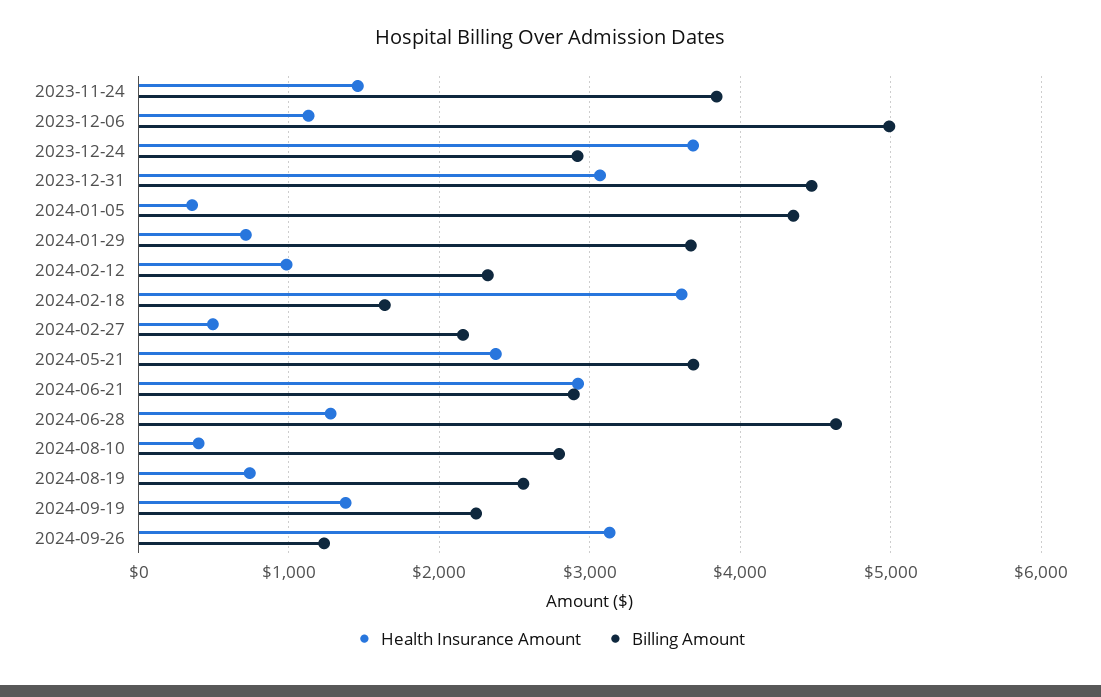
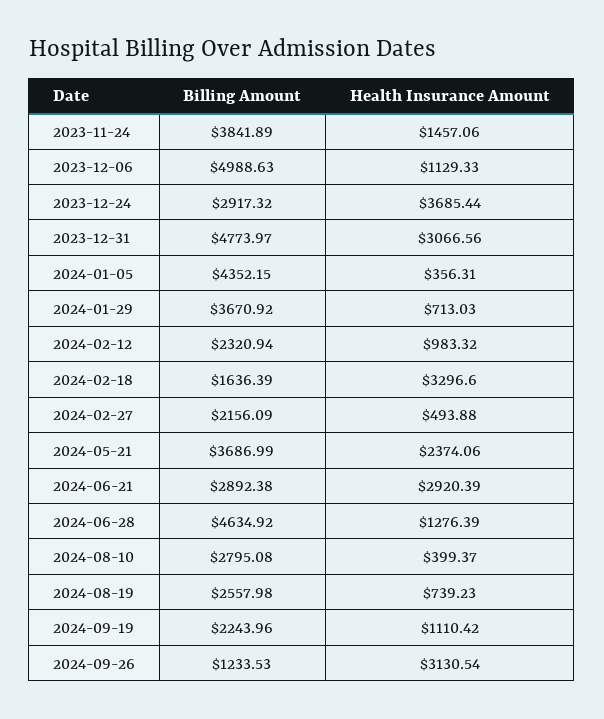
Billing Amount, 2023-12-31: 4500 -> 4773.97
Health Insurance Amount, 2024-02-18: 3600 -> 3296.6
Health Insurance Amount, 2024-09-19: 1400 -> 1110.42

